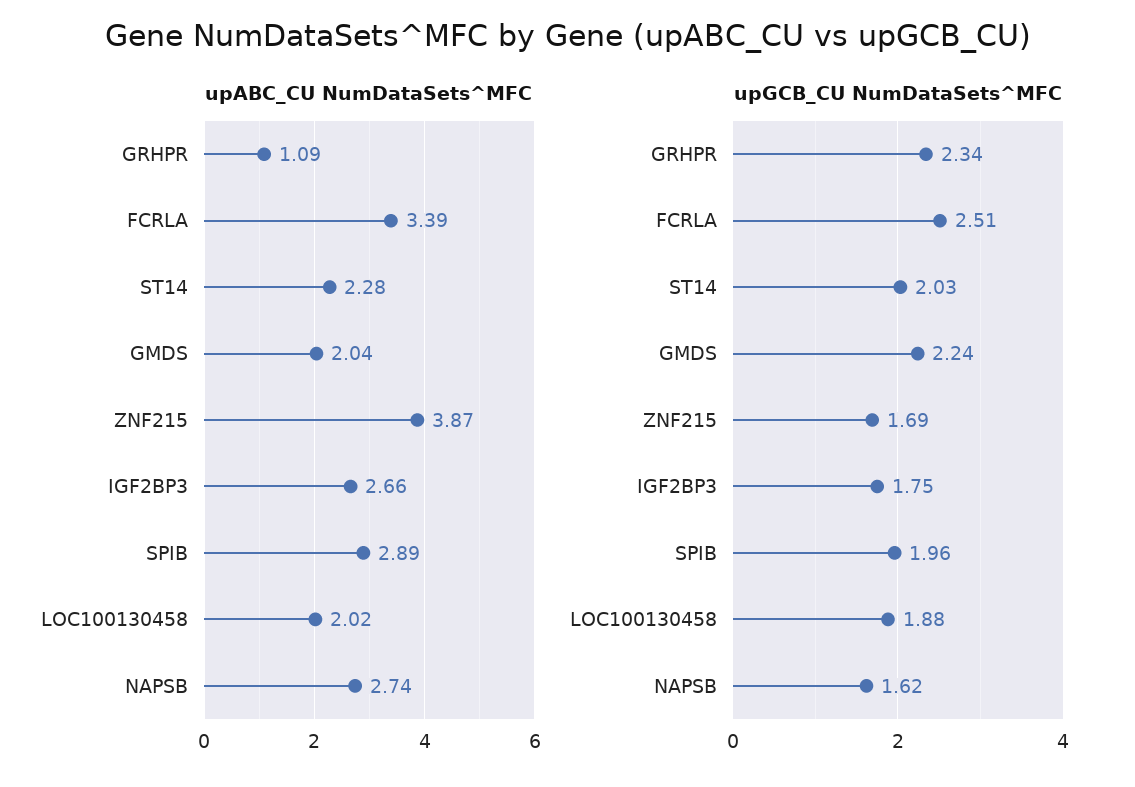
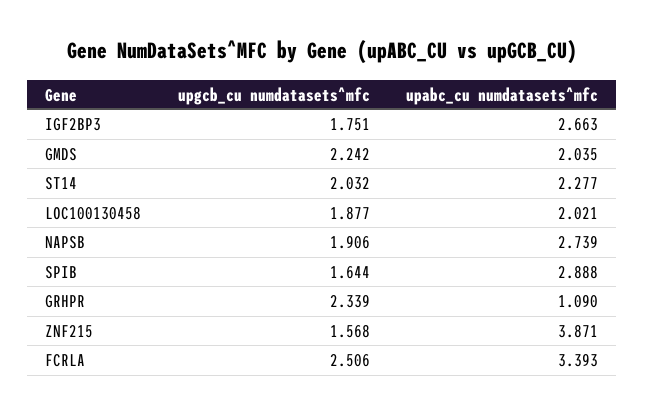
upGCB_CU NumDataSets^MFC, ZNF215: 1.69 -> 1.568
upGCB_CU NumDataSets^MFC, SPIB: 1.96 -> 1.644
upGCB_CU NumDataSets^MFC, NAPSB: 1.62 -> 1.906

